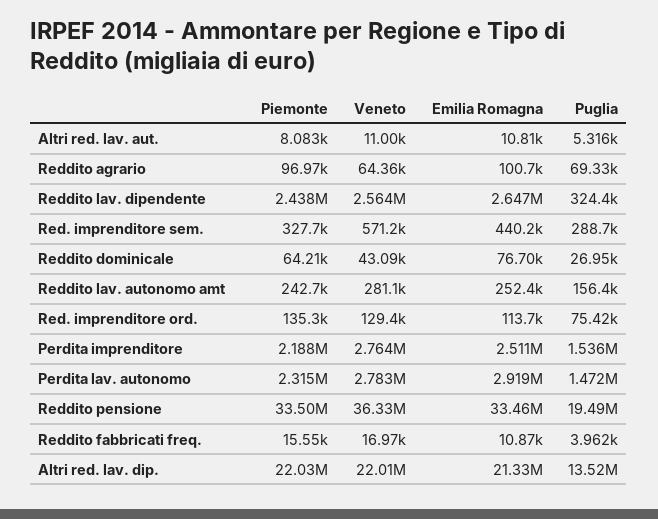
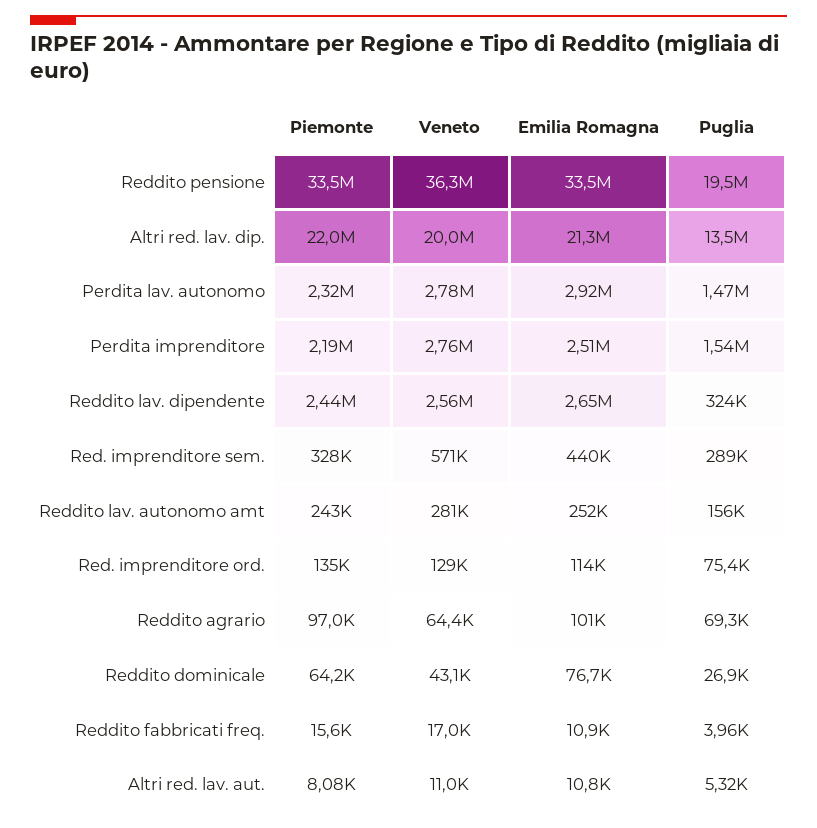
Veneto, Altri red. lav. dip.: 22010000 -> 20000000

